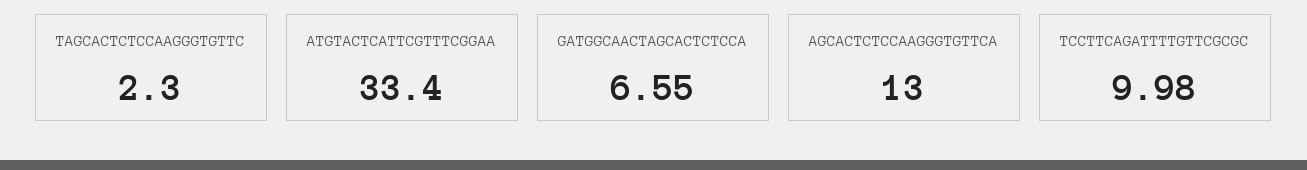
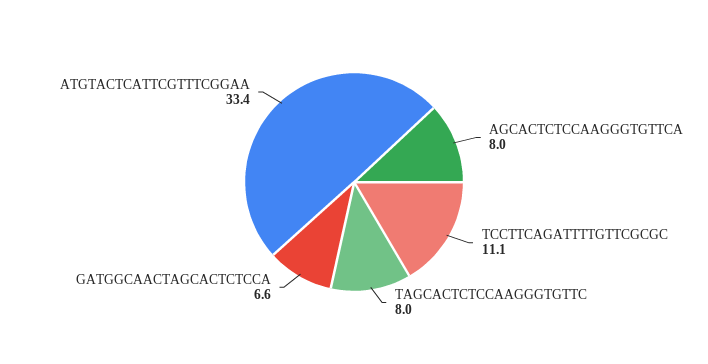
TAGCACTCTCCAAGGGTGTTC: 2.3 -> 8
AGCACTCTCCAAGGGTGTTCA: 13 -> 8
TCCTTCAGATTTTGTTCGCGC: 9.98 -> 11.1

